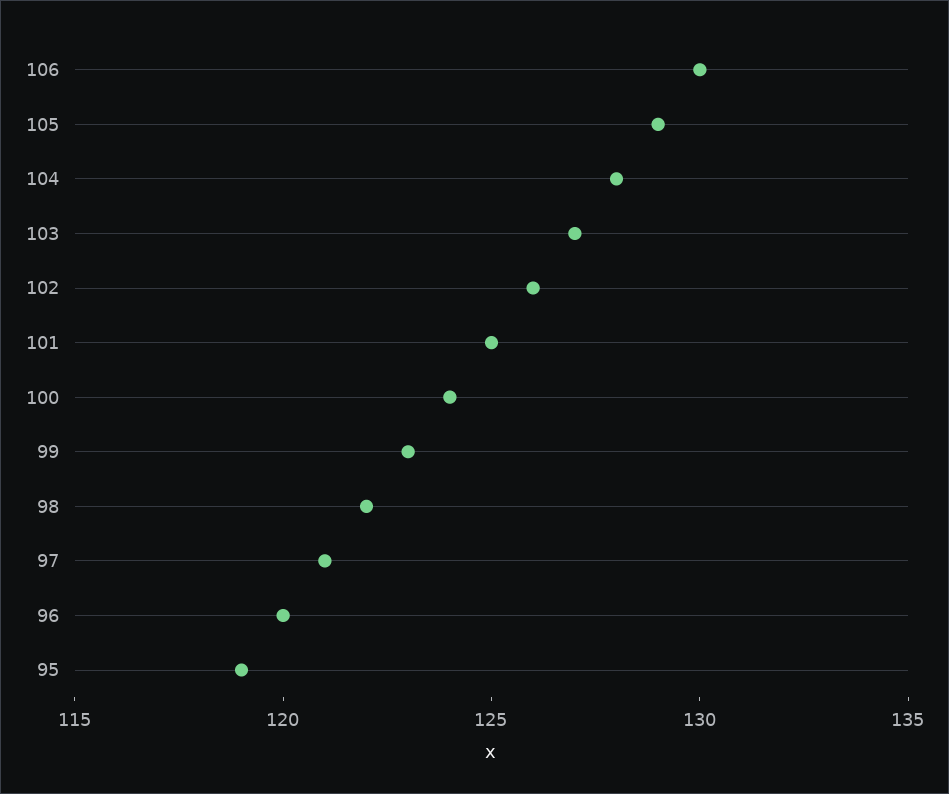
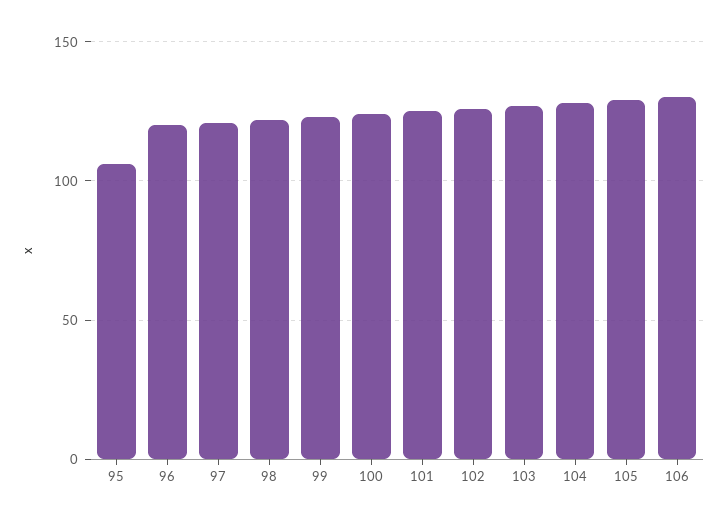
95: 119 -> 105

